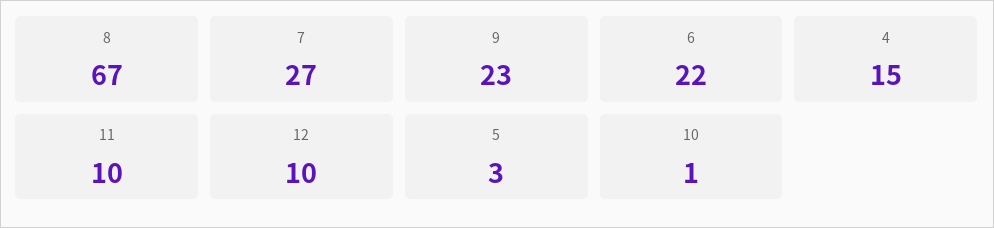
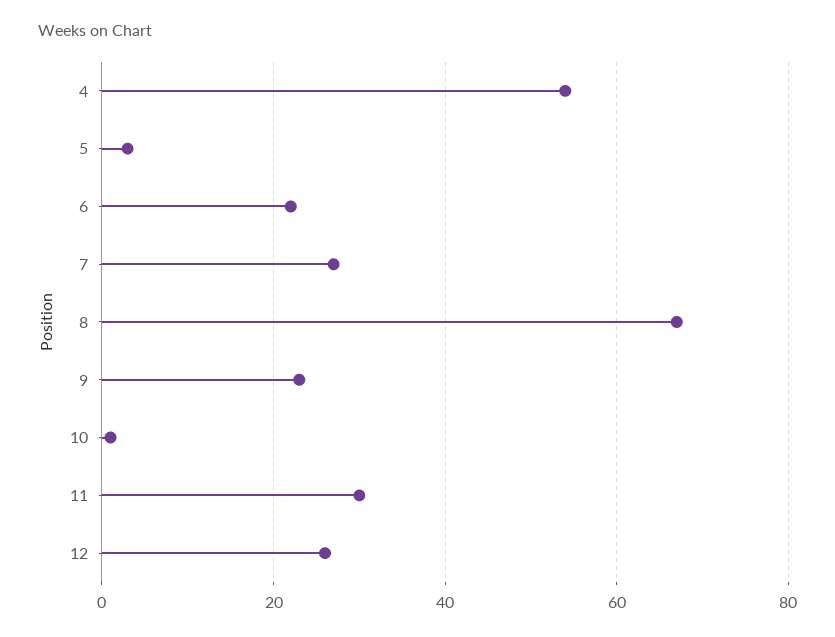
4: 15 -> 55
11: 10 -> 30
12: 10 -> 25

